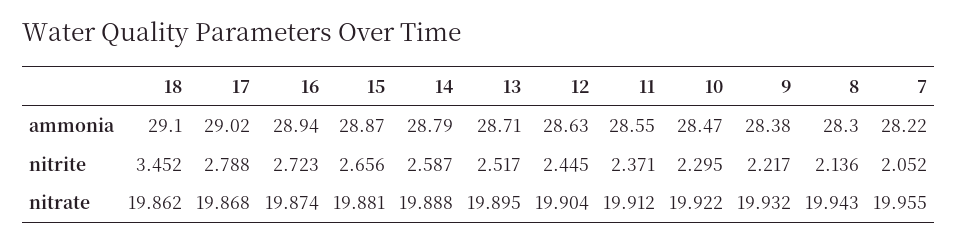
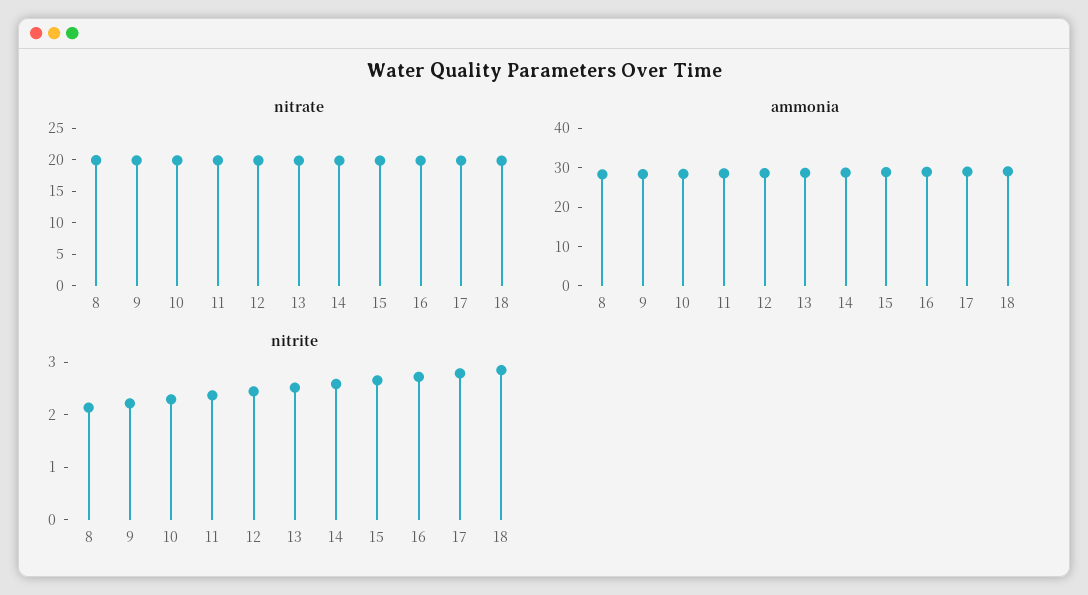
ammonia, 7: 28.22 -> none
nitrite, 18: 3.452 -> 2.8
nitrite, 7: 2.052 -> none
nitrate, 7: 19.955 -> none

